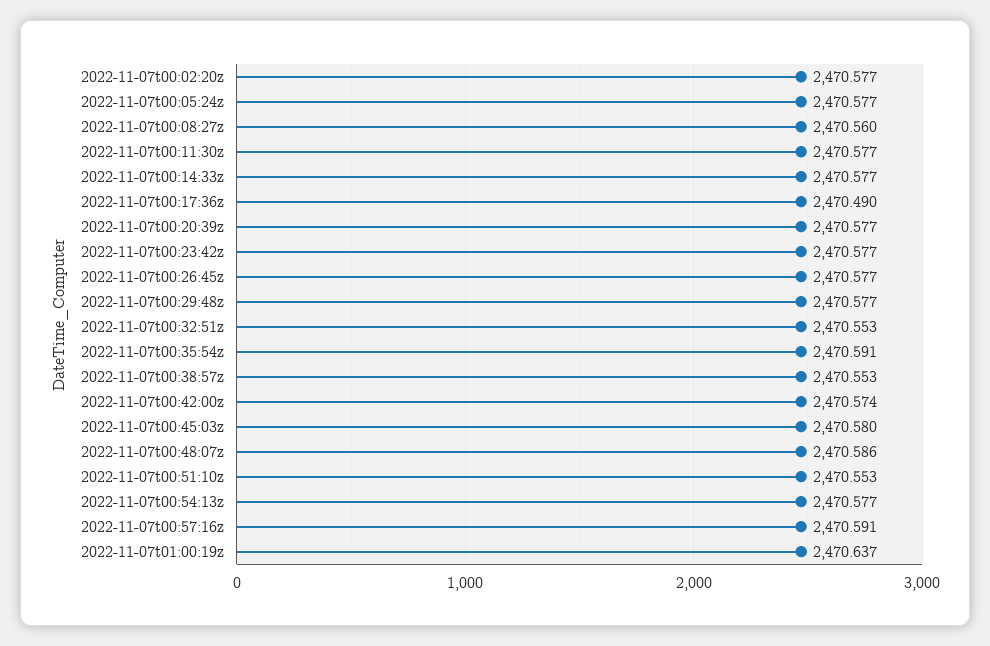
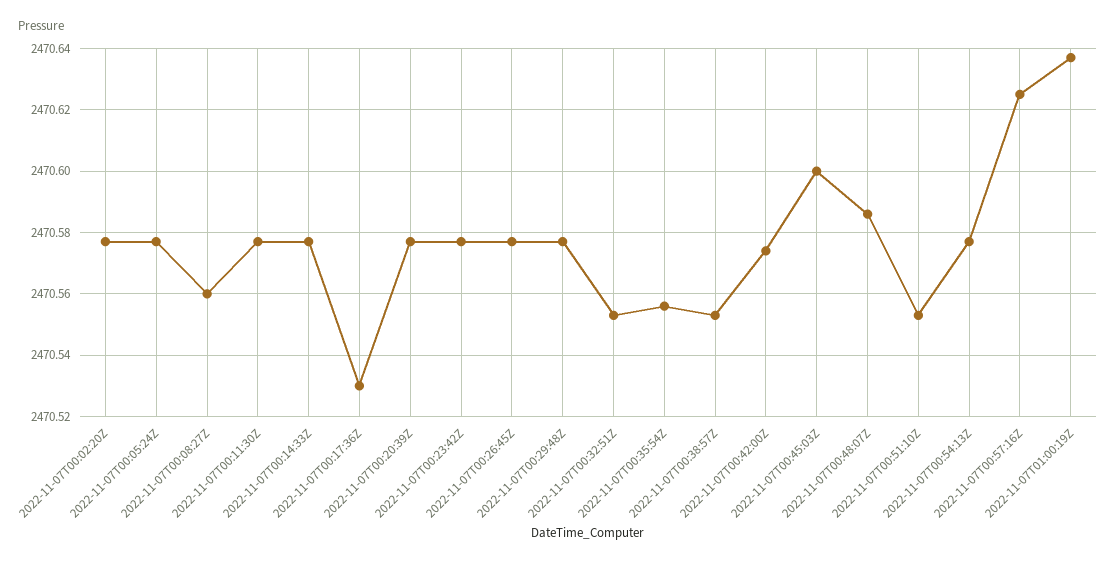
2022-11-07t00:17:36z: 2470.49 -> 2470.53
2022-11-07t00:35:54z: 2470.591 -> 2470.555
2022-11-07t00:45:03z: 2470.58 -> 2470.6
2022-11-07t00:57:16z: 2470.591 -> 2470.625

